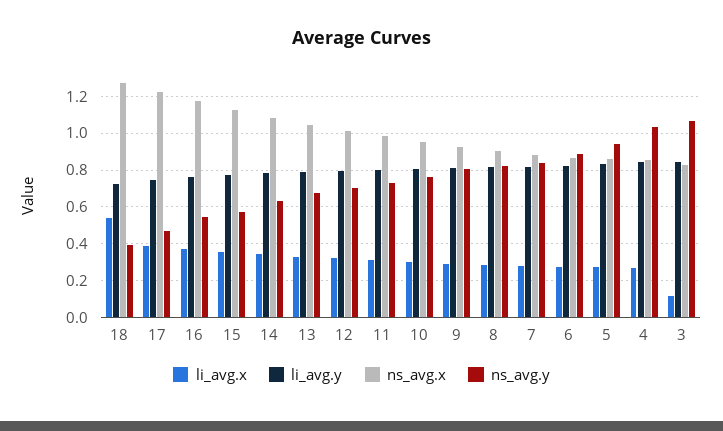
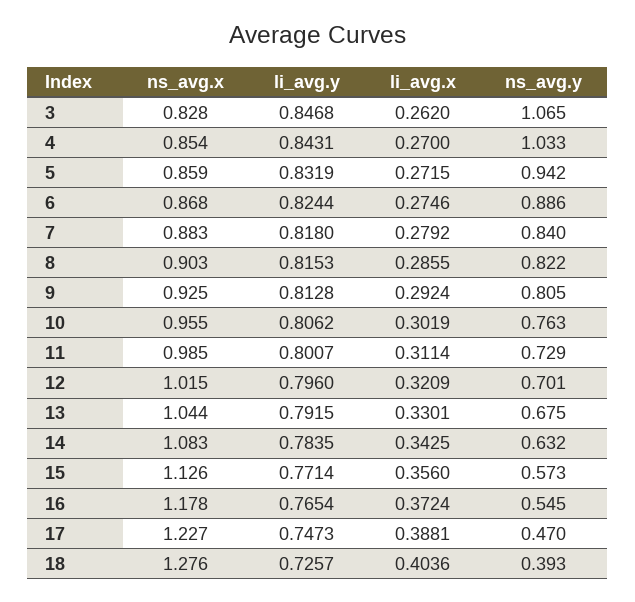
li_avg.x, 18: 0.55 -> 0.4036
li_avg.x, 3: 0.1 -> 0.262

